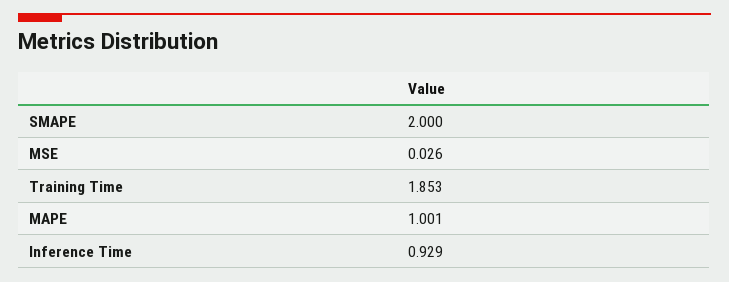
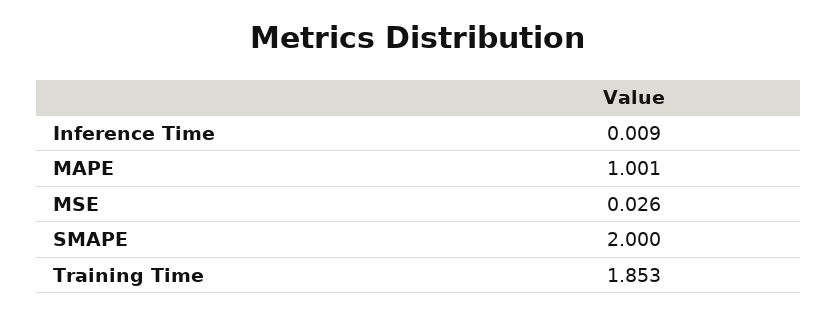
Inference Time: 0.929 -> 0.009

